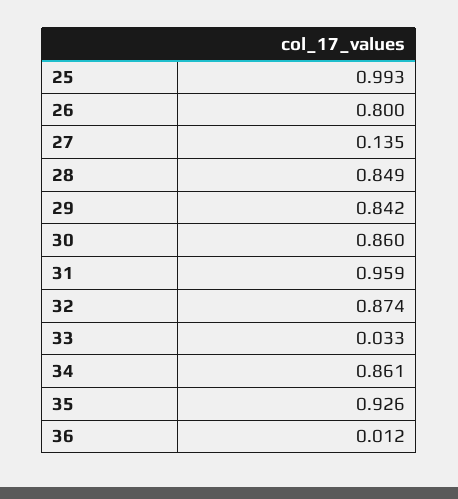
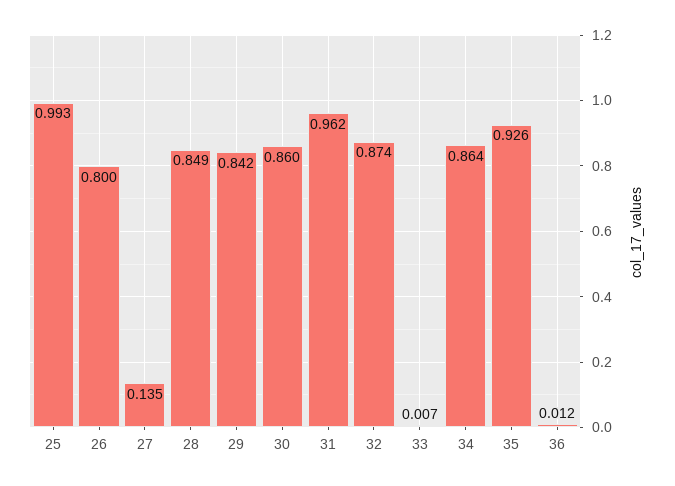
31: 0.959 -> 0.962
33: 0.033 -> 0.007
34: 0.861 -> 0.864

